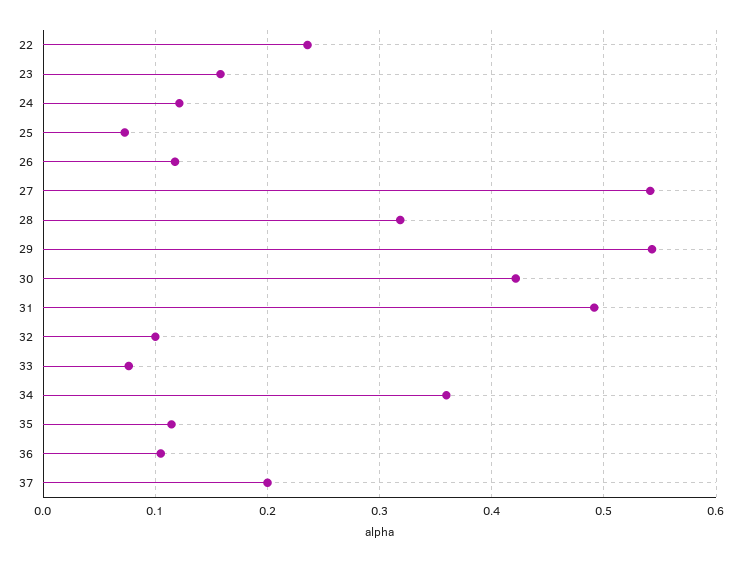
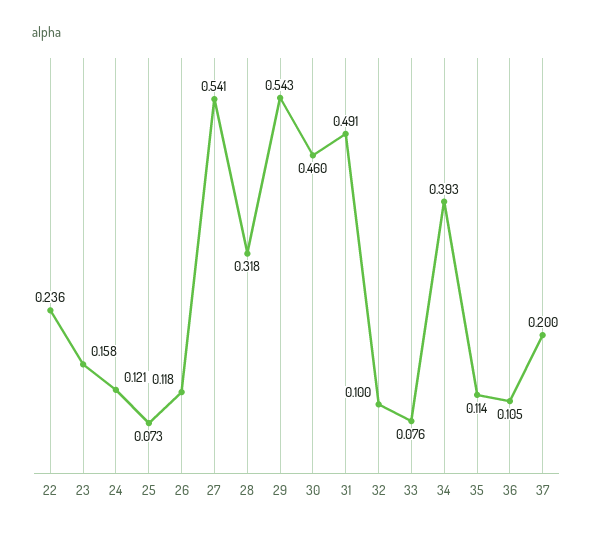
30: 0.42 -> 0.46
34: 0.36 -> 0.393

